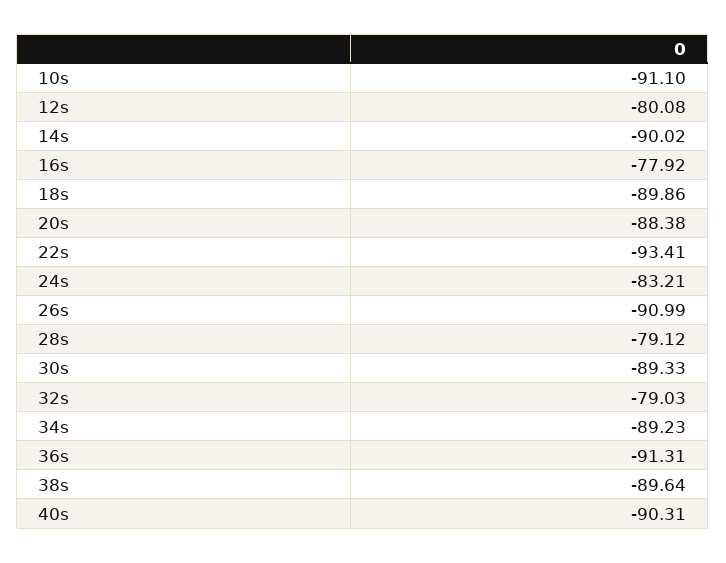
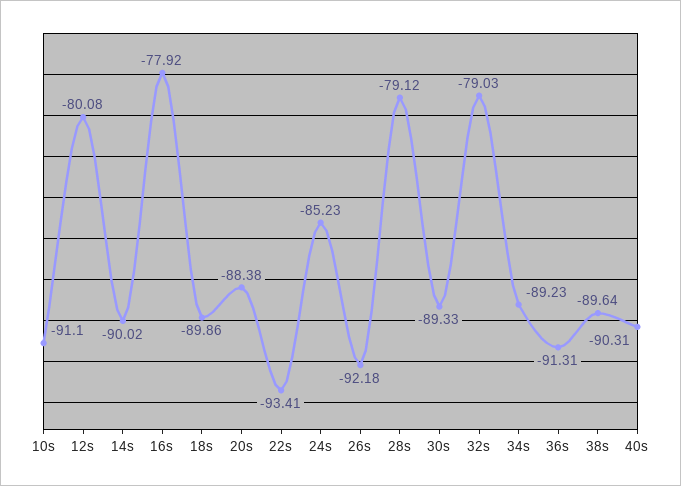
24s: -83.21 -> -85.23
26s: -90.99 -> -92.18

